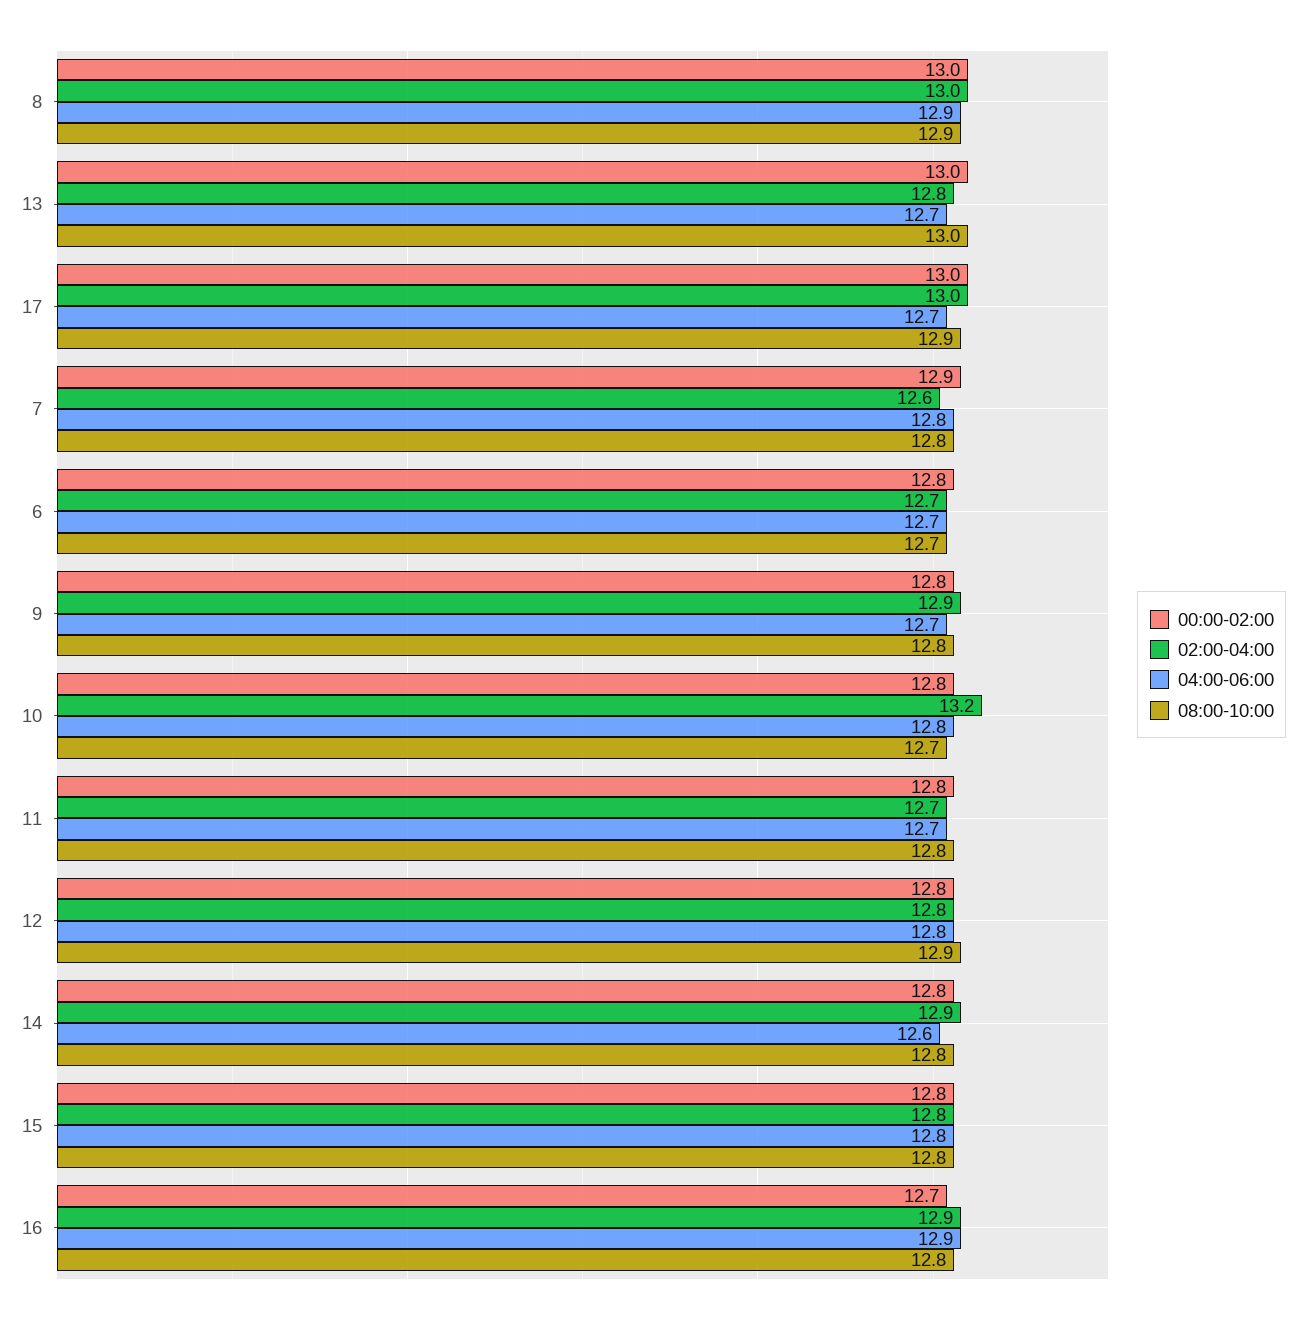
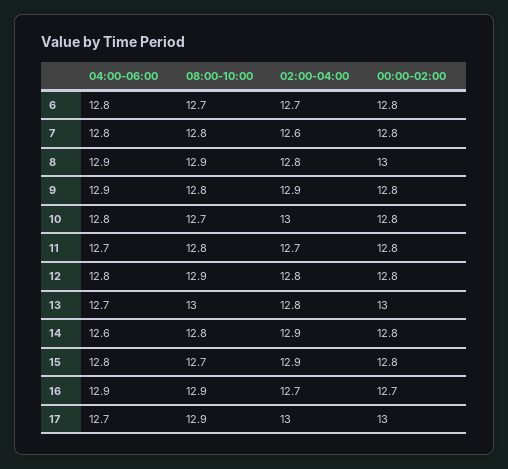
02:00-04:00, 8: 13 -> 12.8
00:00-02:00, 7: 12.9 -> 12.8
04:00-06:00, 6: 12.7 -> 12.8
04:00-06:00, 9: 12.7 -> 12.9
02:00-04:00, 10: 13.2 -> 13
02:00-04:00, 15: 12.8 -> 12.9
08:00-10:00, 15: 12.8 -> 12.7
02:00-04:00, 16: 12.9 -> 12.7
08:00-10:00, 16: 12.8 -> 12.9

